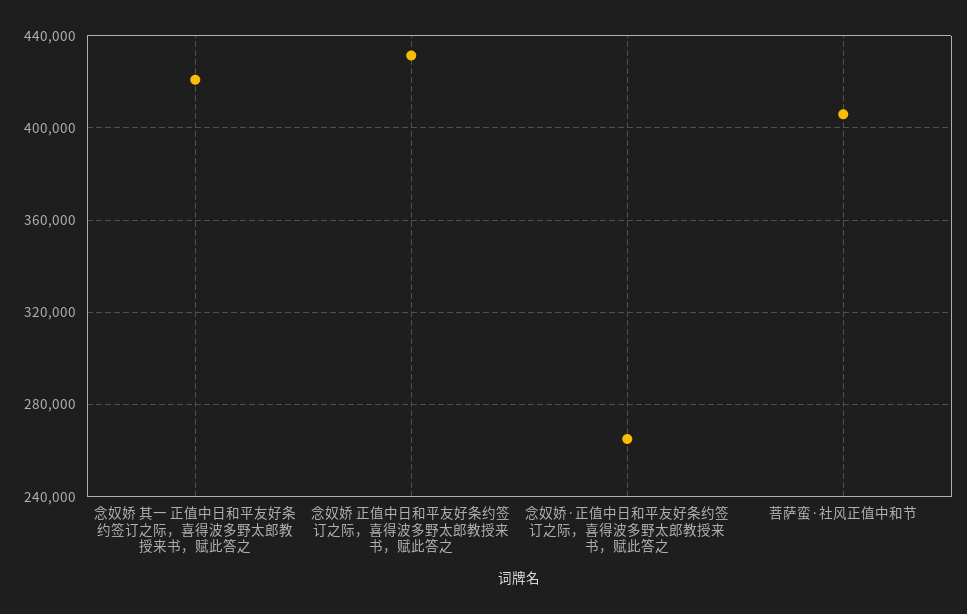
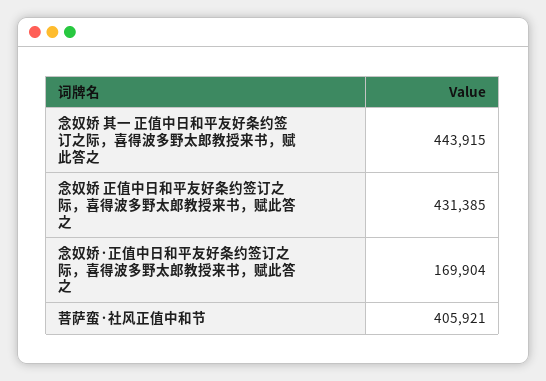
念奴娇 其一 正值中日和平友好条约签订之际，喜得波多野太郎教授来书，赋此答之: 420000 -> 443915
念奴娇·正值中日和平友好条约签订之际，喜得波多野太郎教授来书，赋此答之: 265000 -> 169904

